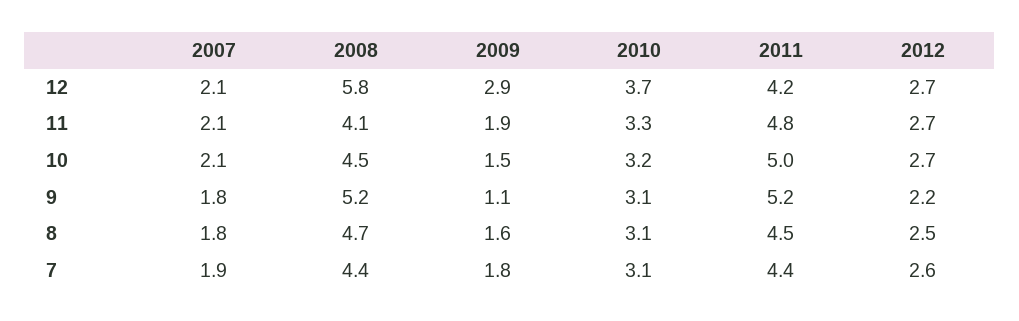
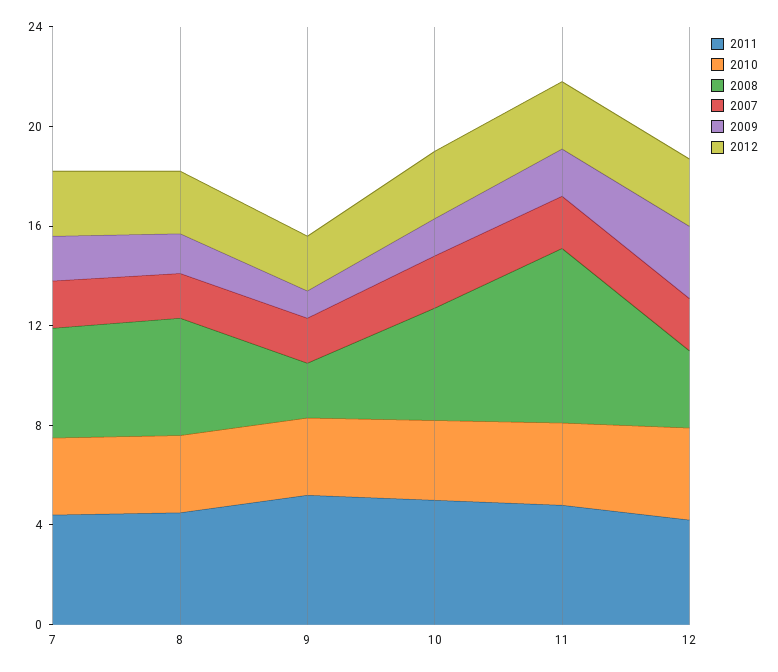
2008, 12: 5.8 -> 3
2008, 11: 4.1 -> 7
2008, 9: 5.2 -> 2

